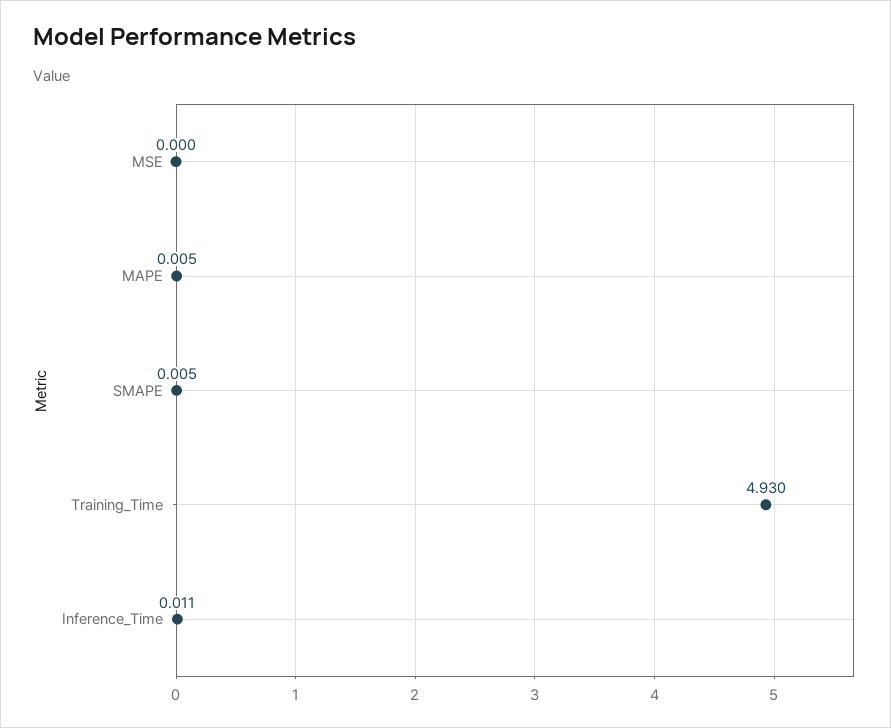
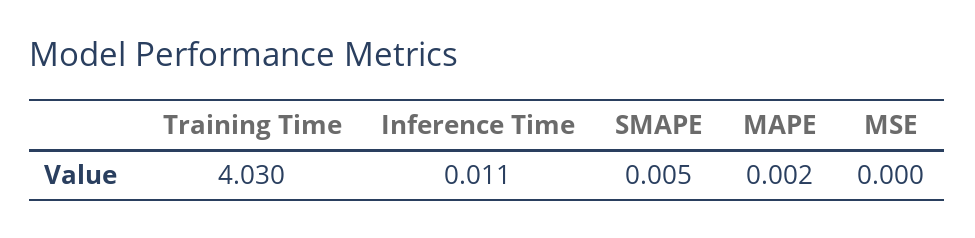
MAPE: 0.005 -> 0.002
Training_Time: 4.93 -> 4.03

